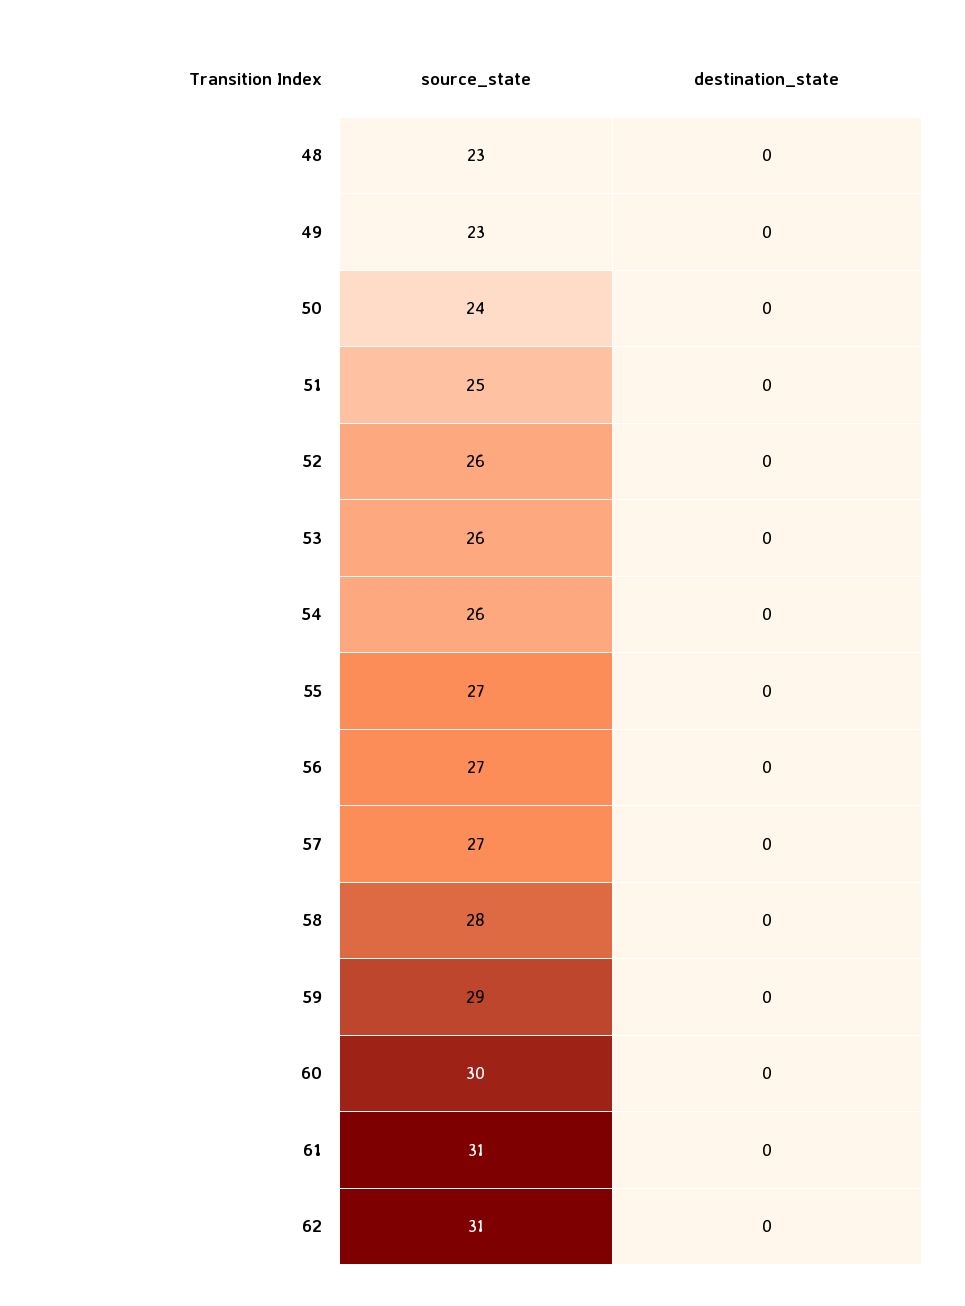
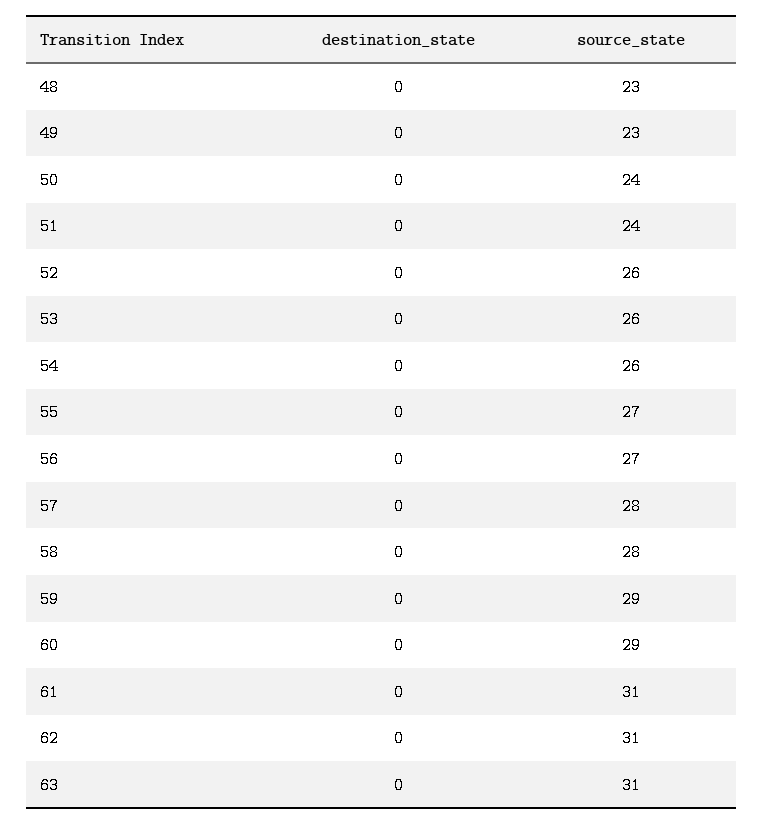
source_state, 51: 25 -> 24
source_state, 57: 27 -> 28
source_state, 60: 30 -> 29
destination_state, 63: none -> 0
source_state, 63: none -> 31

